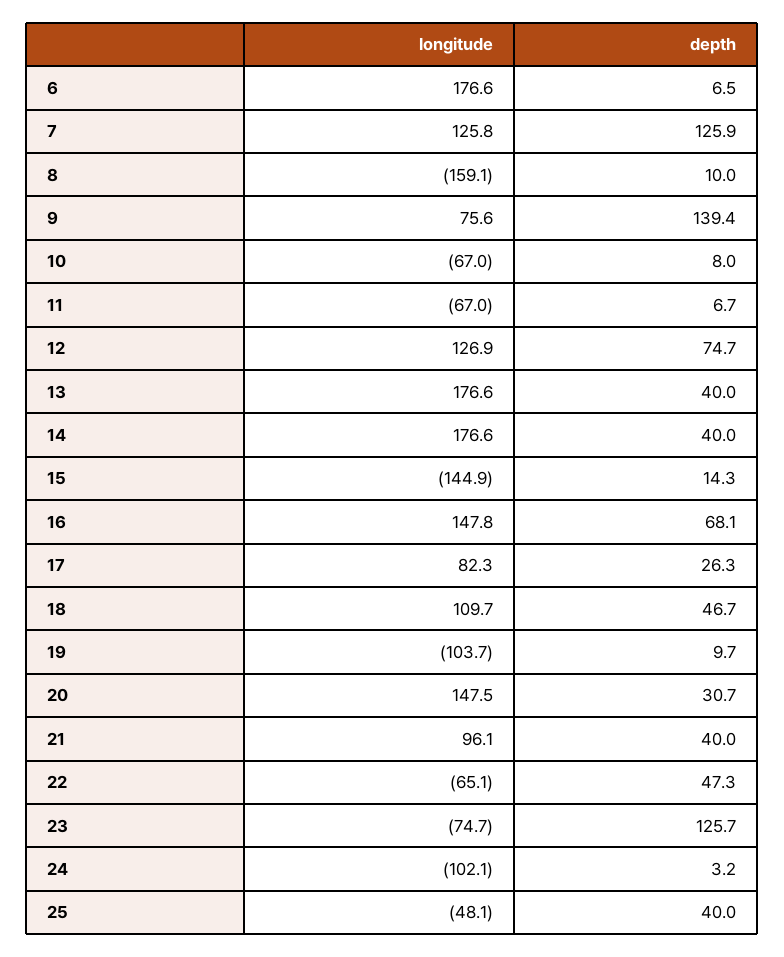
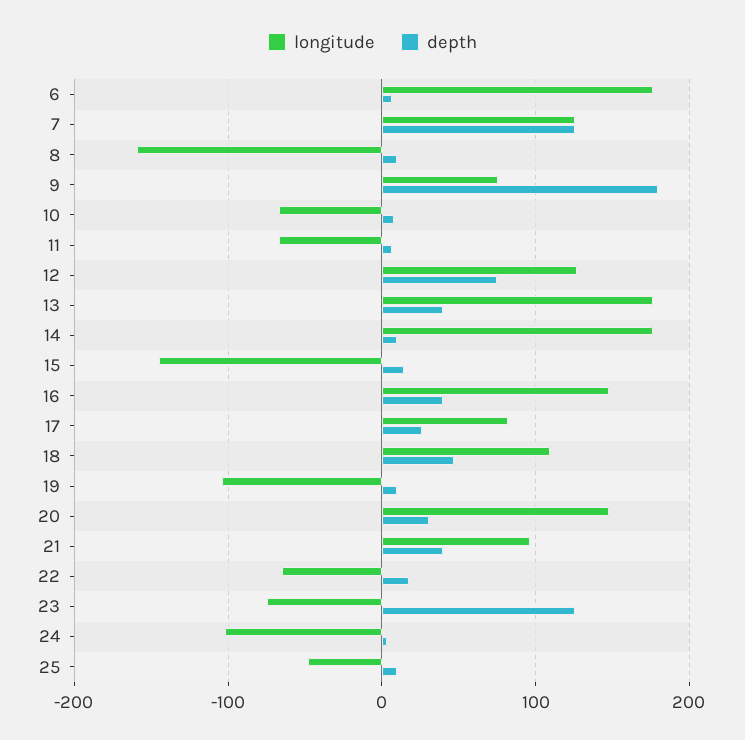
depth, 9: 139.4 -> 180
depth, 14: 40 -> 10
depth, 16: 68.1 -> 40
depth, 22: 47.3 -> 20
depth, 25: 40 -> 10

